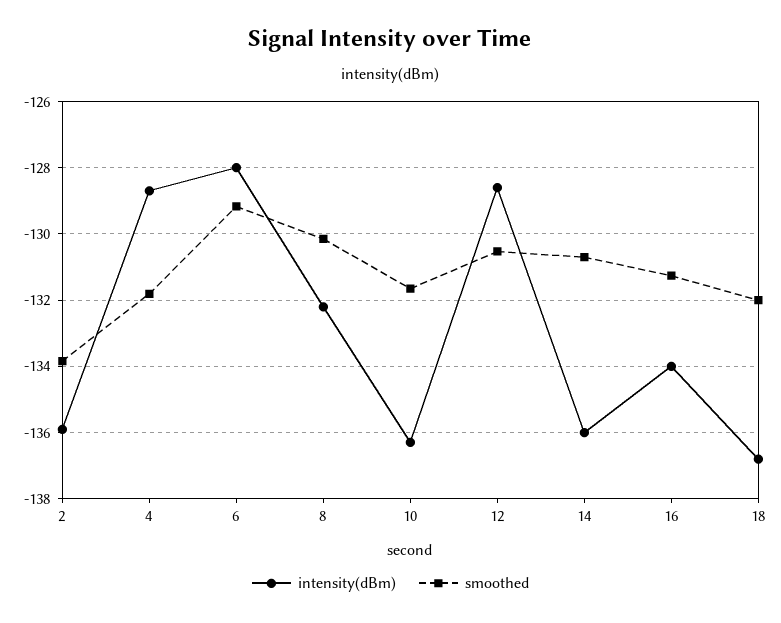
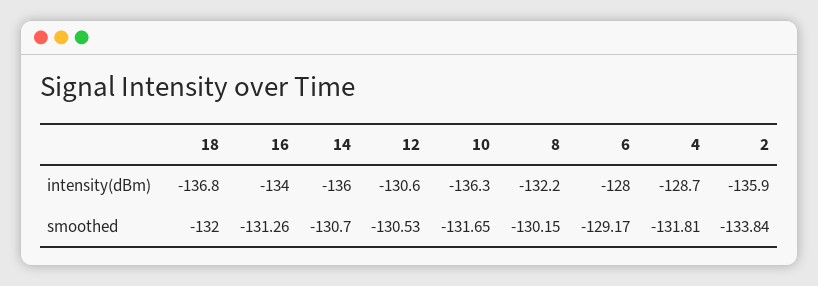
intensity(dBm), 12: -128.6 -> -130.6

